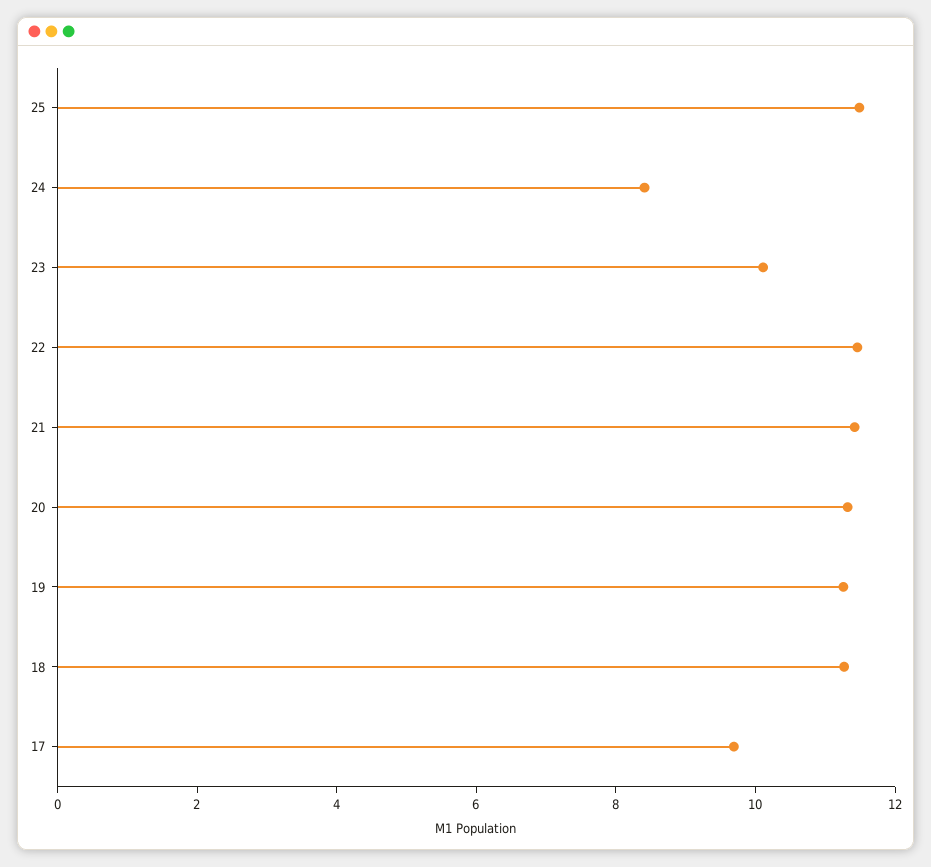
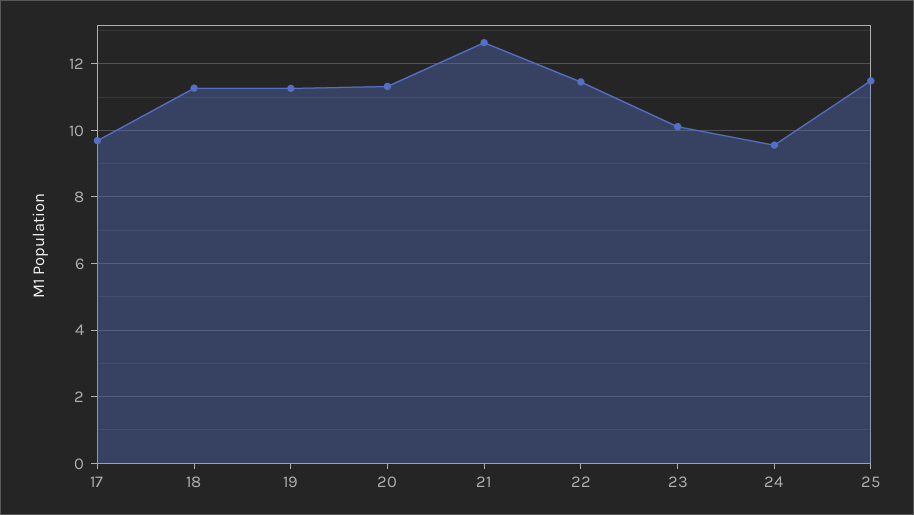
24: 8.5 -> 9.6
21: 11.5 -> 12.6

